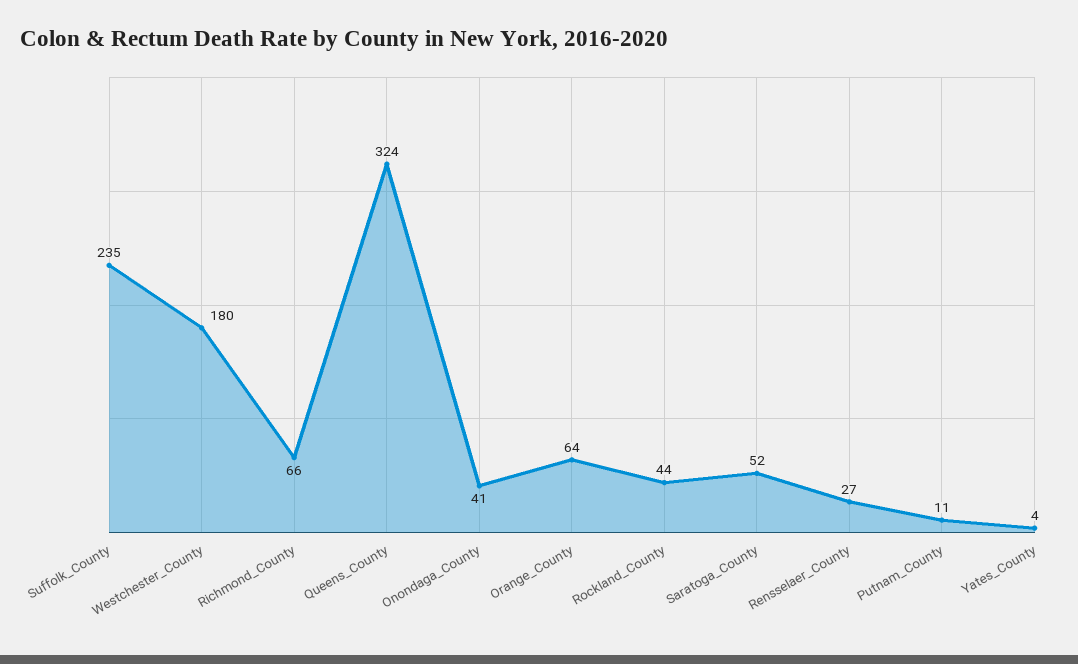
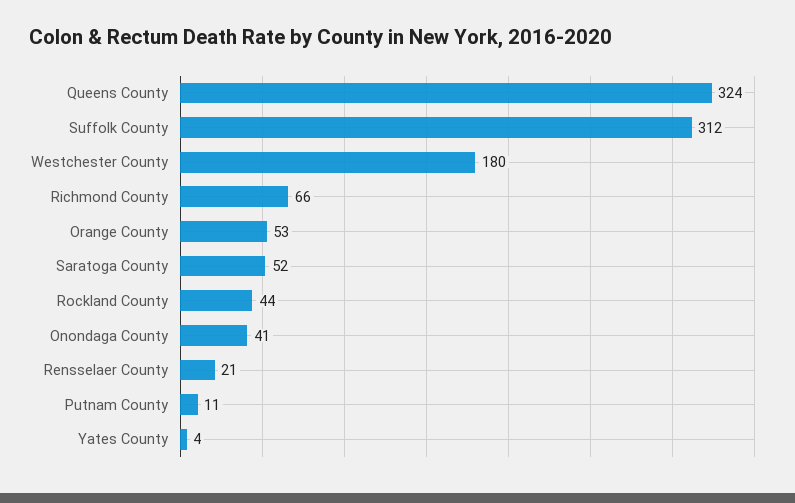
Suffolk_County: 235 -> 312
Orange_County: 64 -> 53
Rensselaer_County: 27 -> 21

